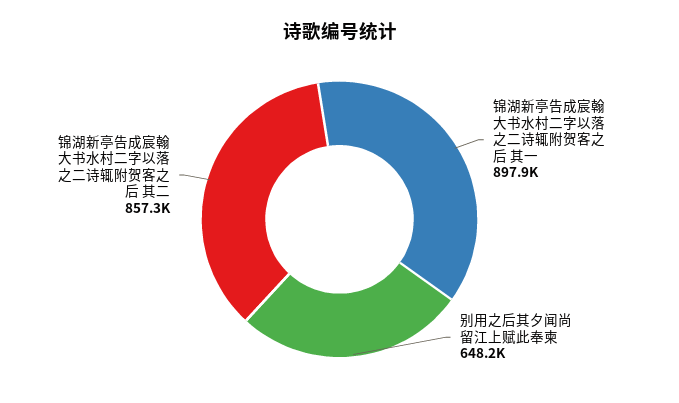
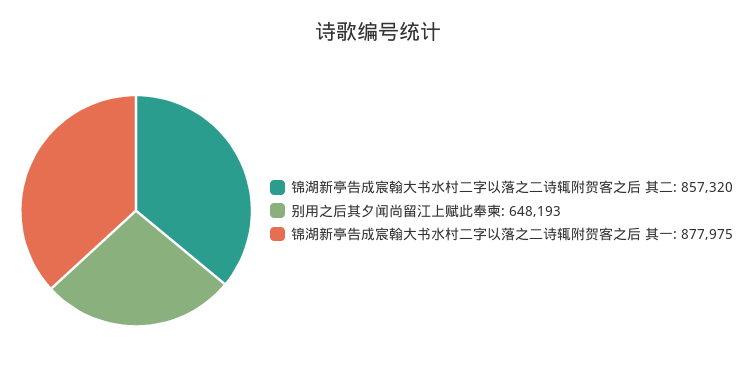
锦湖新亭告成宸翰大书水村二字以落之二诗辄附贺客之后 其一: 897900 -> 877975

